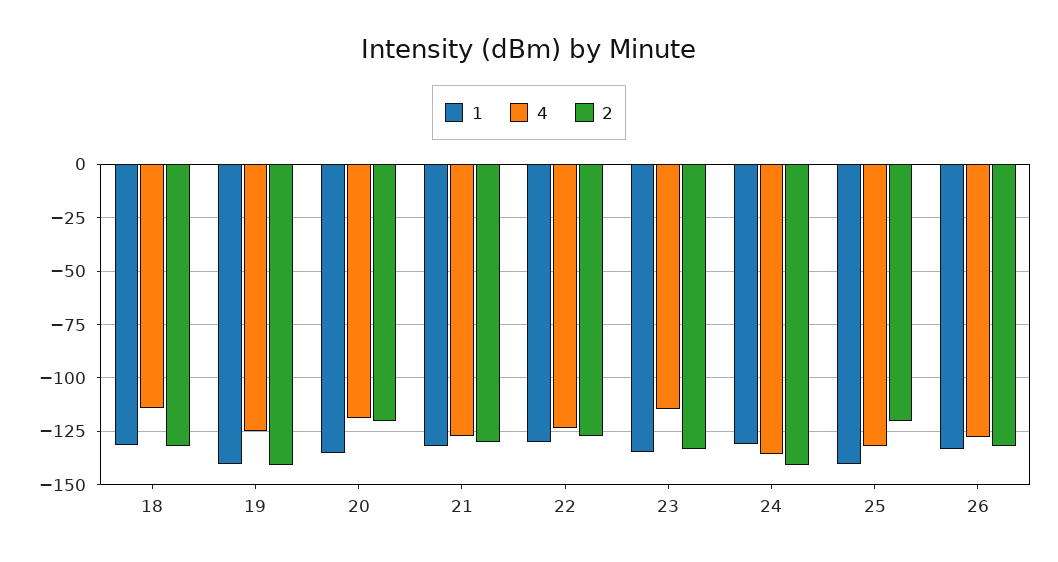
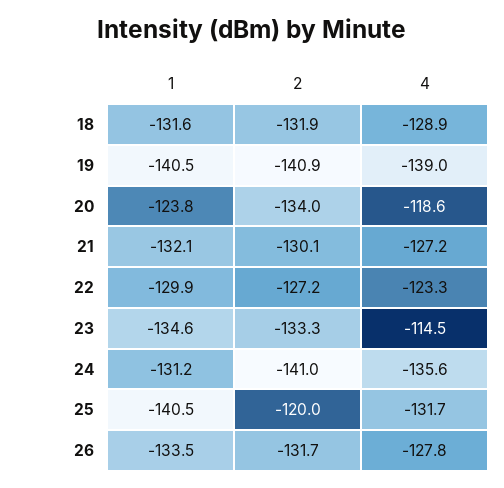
4, 18: -115 -> -128.9
4, 19: -125 -> -139
1, 20: -135 -> -123.8
2, 20: -120 -> -134

